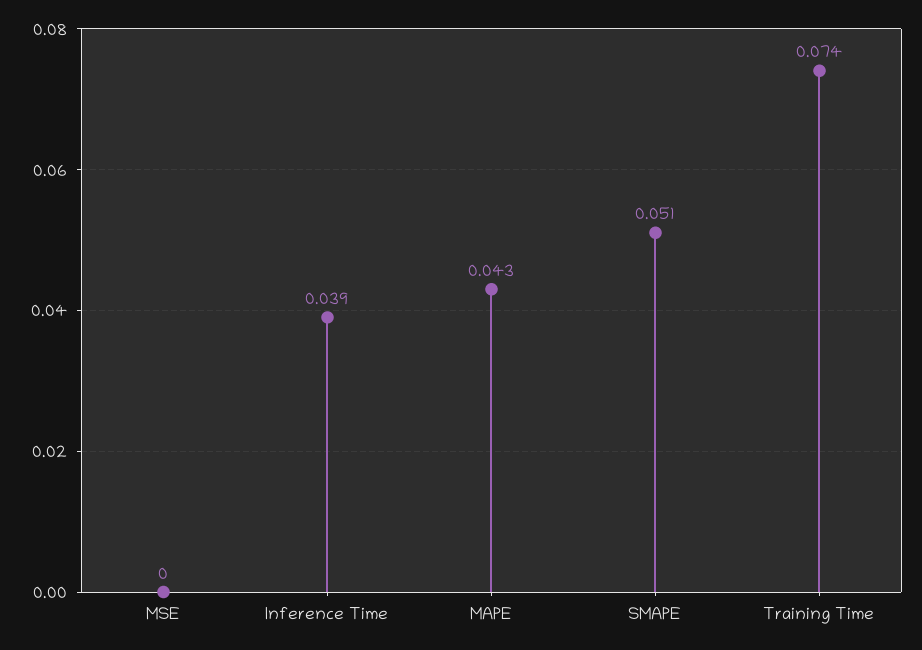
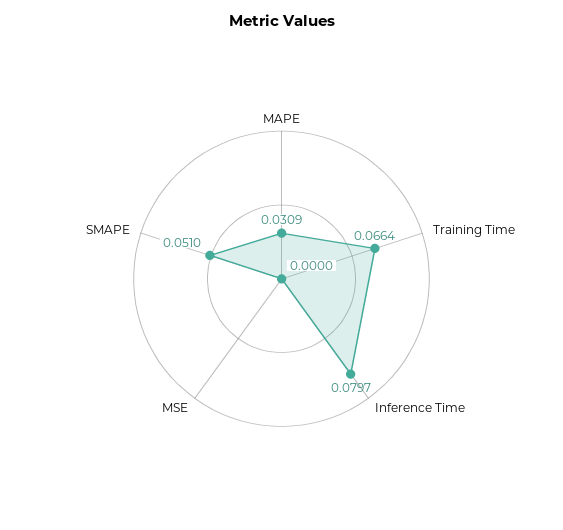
Inference Time: 0.039 -> 0.0797
MAPE: 0.043 -> 0.0309
Training Time: 0.074 -> 0.0664

